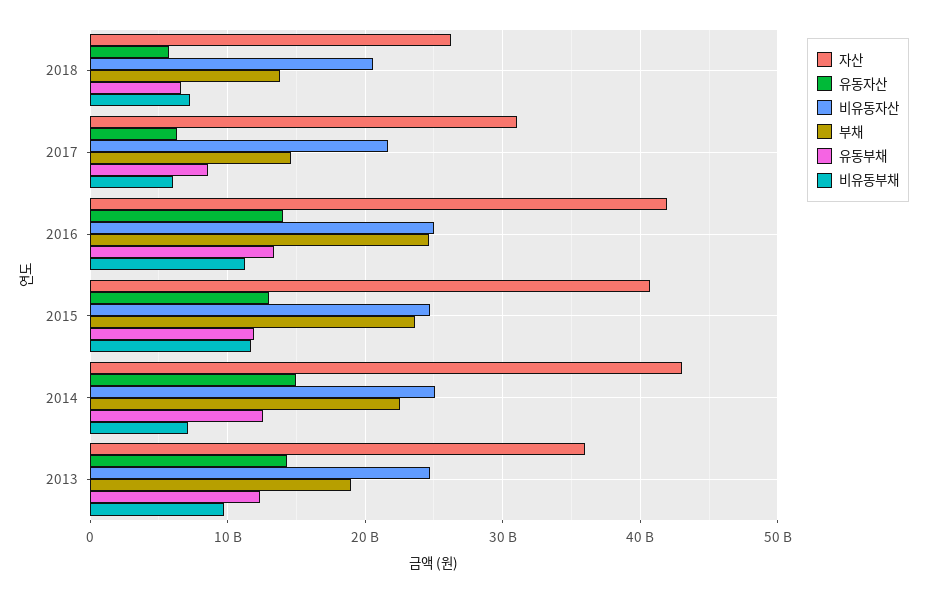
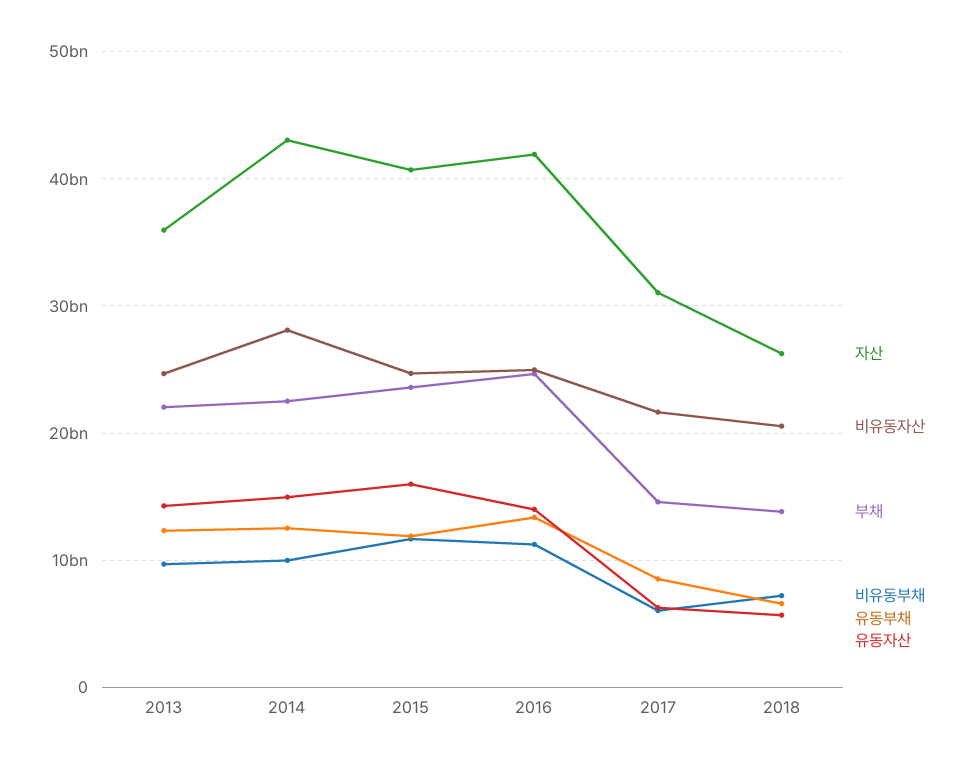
유동자산, 2015: 13000000000 -> 16000000000
비유동자산, 2014: 25000000000 -> 28000000000
비유동부채, 2014: 7000000000 -> 10000000000
부채, 2013: 19000000000 -> 22000000000

